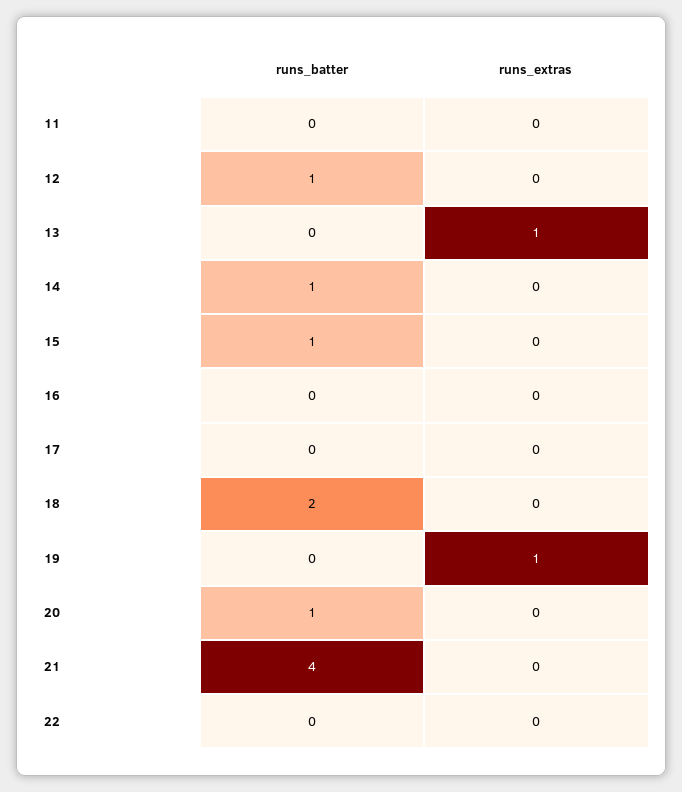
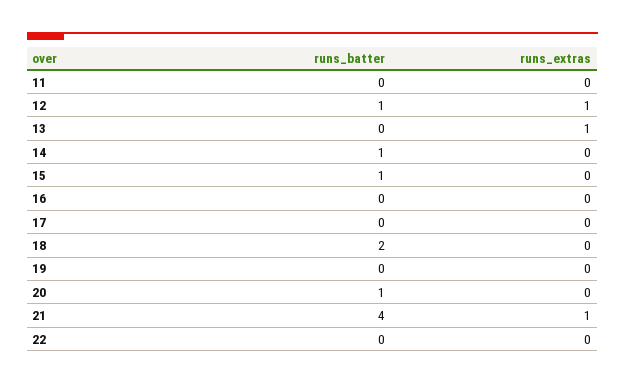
runs_extras, 12: 0 -> 1
runs_extras, 19: 1 -> 0
runs_extras, 21: 0 -> 1

